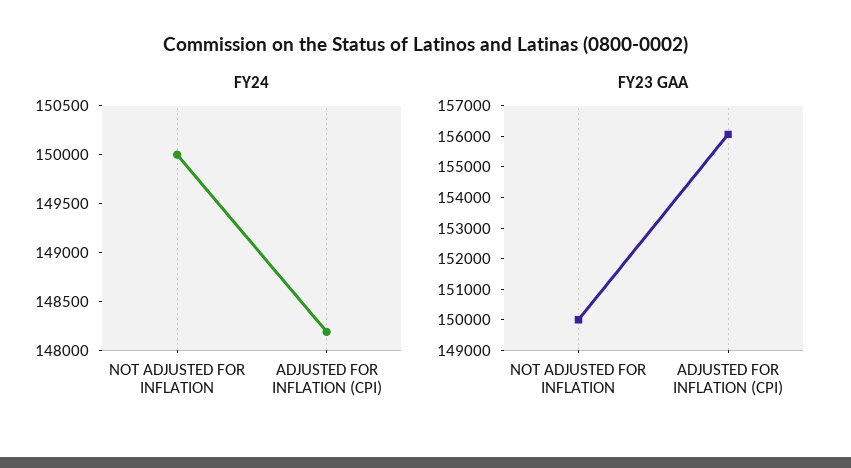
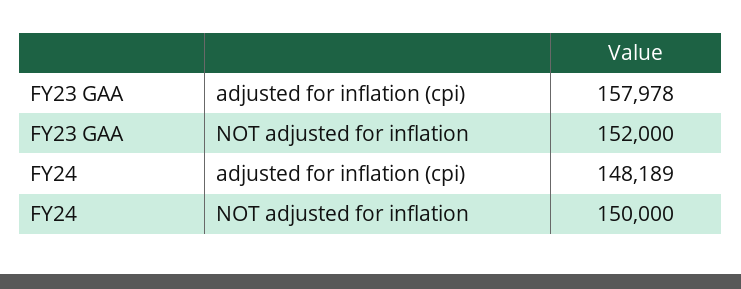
FY23 GAA, NOT ADJUSTED FOR INFLATION: 150000 -> 152000
FY23 GAA, ADJUSTED FOR INFLATION (CPI): 156000 -> 157978

